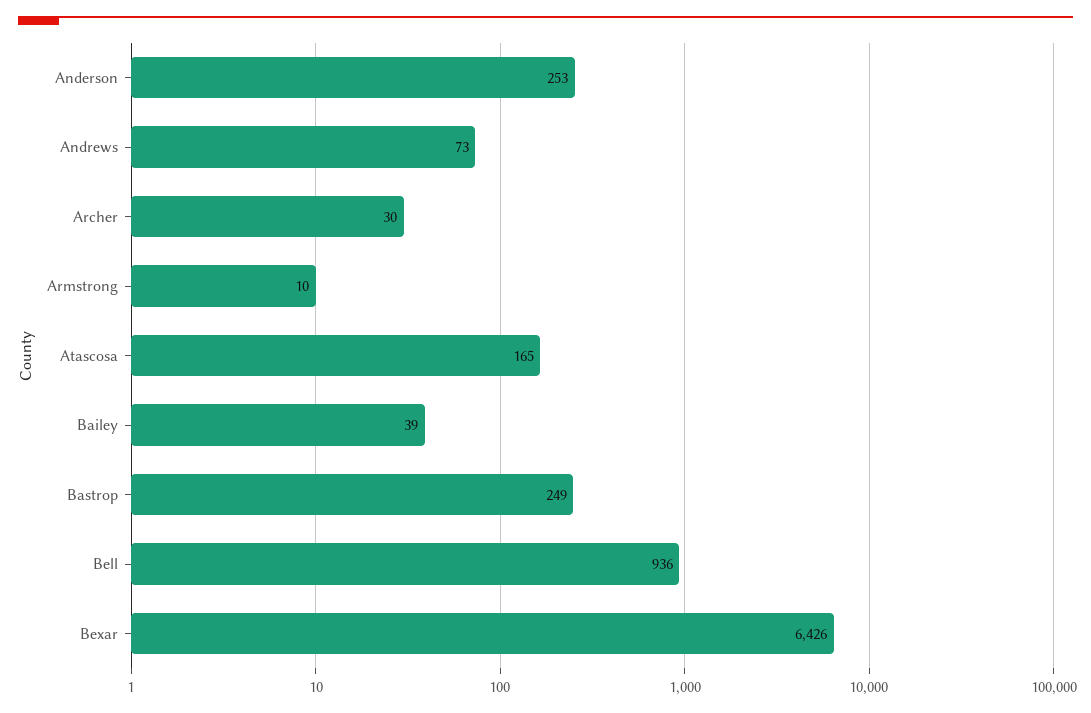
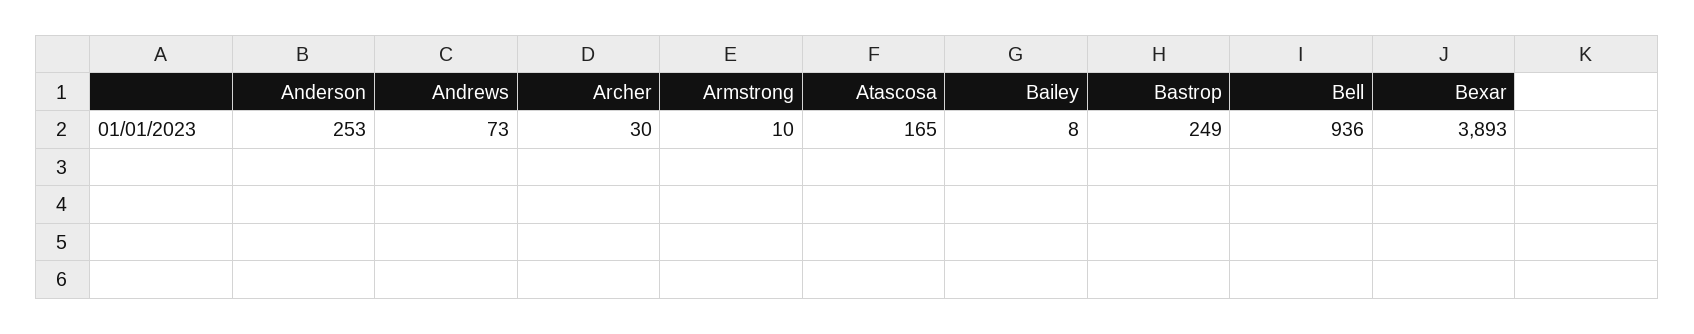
Bailey: 39 -> 8
Bexar: 6426 -> 3893

